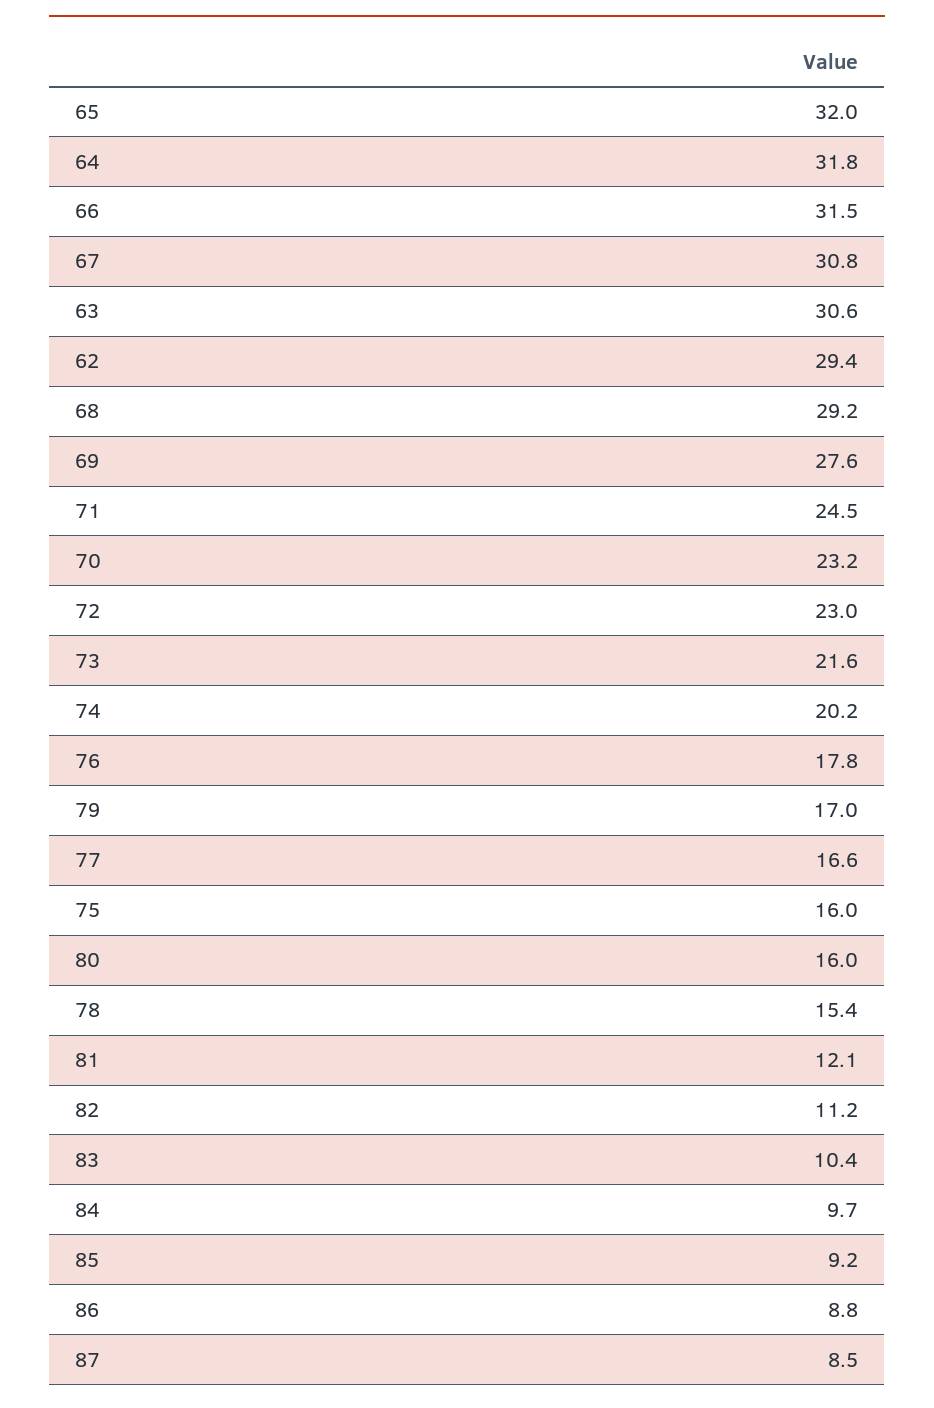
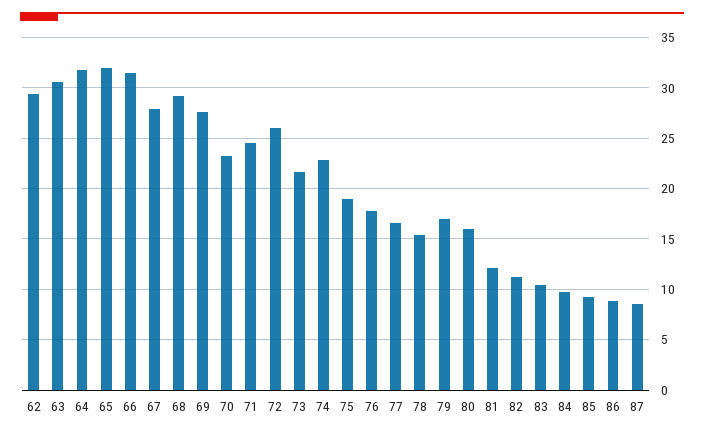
67: 30.8 -> 28
72: 23 -> 26
74: 20.2 -> 23
75: 16 -> 19

